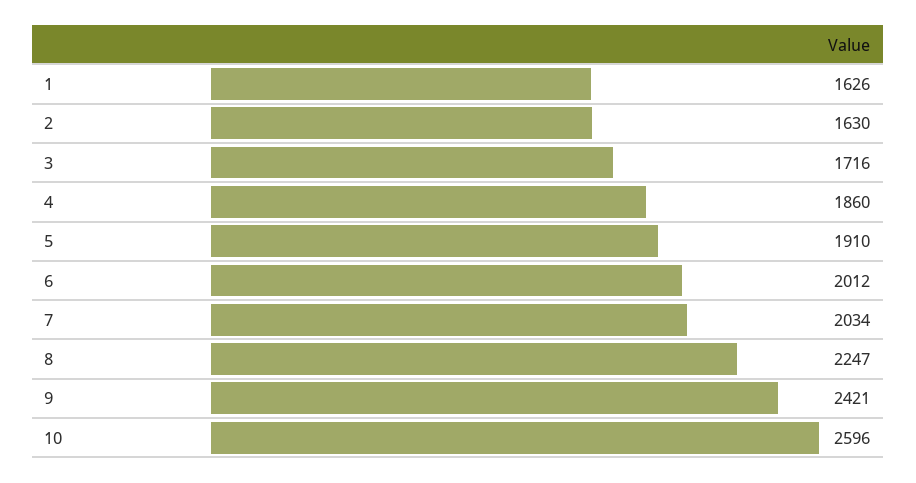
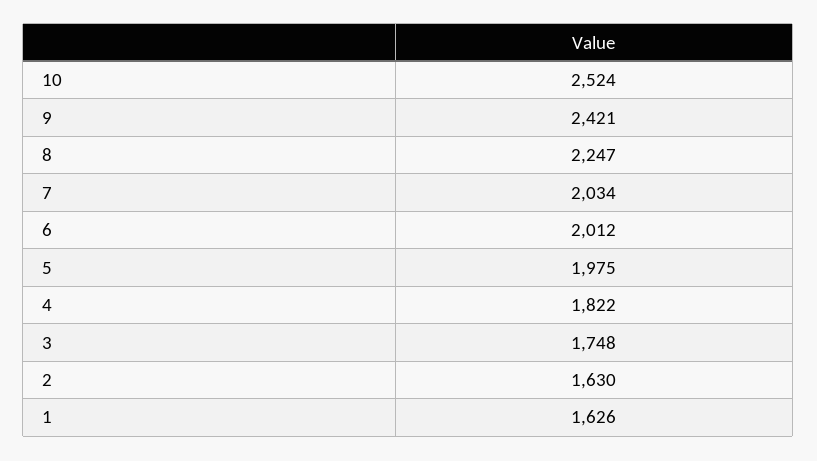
3: 1716 -> 1748
4: 1860 -> 1822
5: 1910 -> 1975
10: 2596 -> 2524

